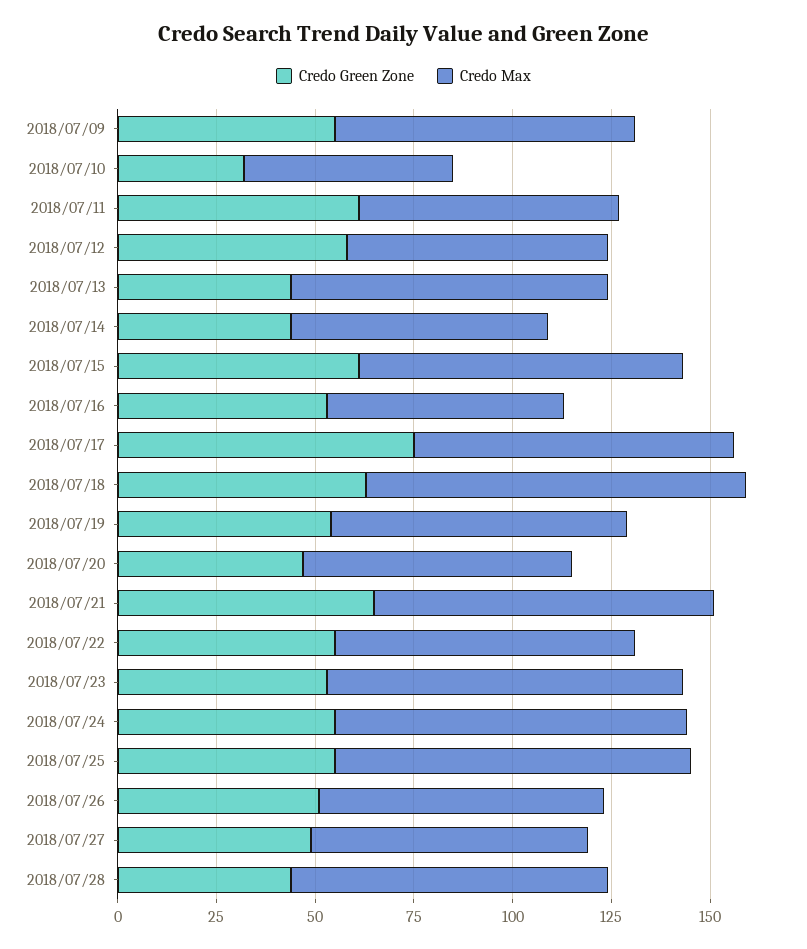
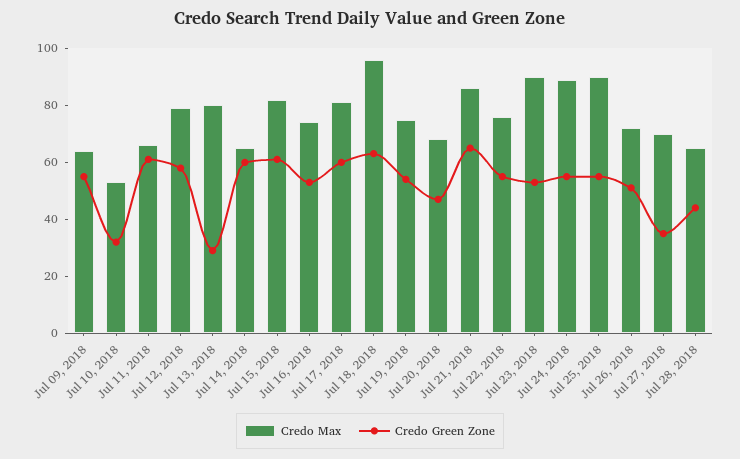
Credo Max, 2018/07/09: 75 -> 65
Credo Max, 2018/07/12: 65 -> 80
Credo Green Zone, 2018/07/13: 45 -> 30
Credo Green Zone, 2018/07/14: 45 -> 60
Credo Max, 2018/07/16: 60 -> 75
Credo Green Zone, 2018/07/17: 75 -> 60
Credo Green Zone, 2018/07/27: 50 -> 35
Credo Max, 2018/07/28: 80 -> 65

